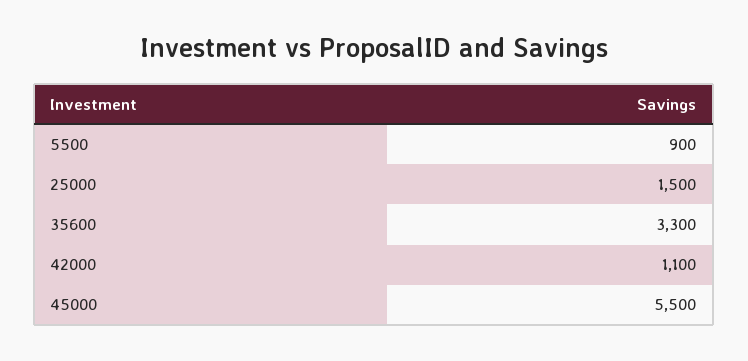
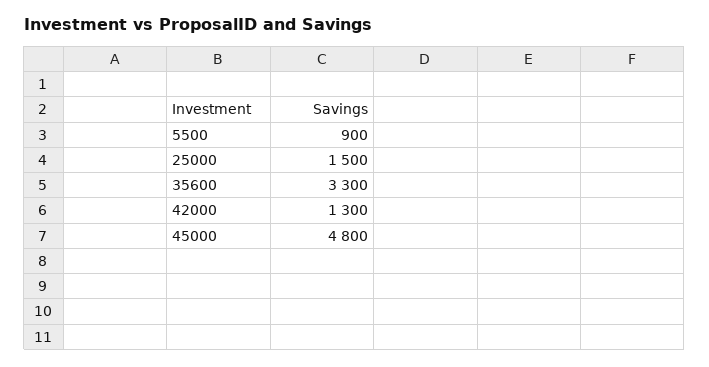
42000: 1100 -> 1300
45000: 5500 -> 4800

